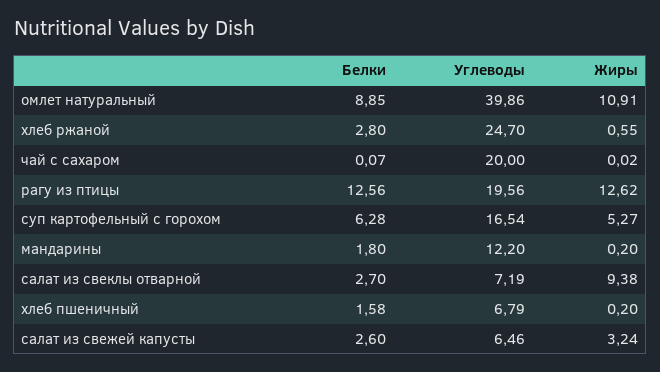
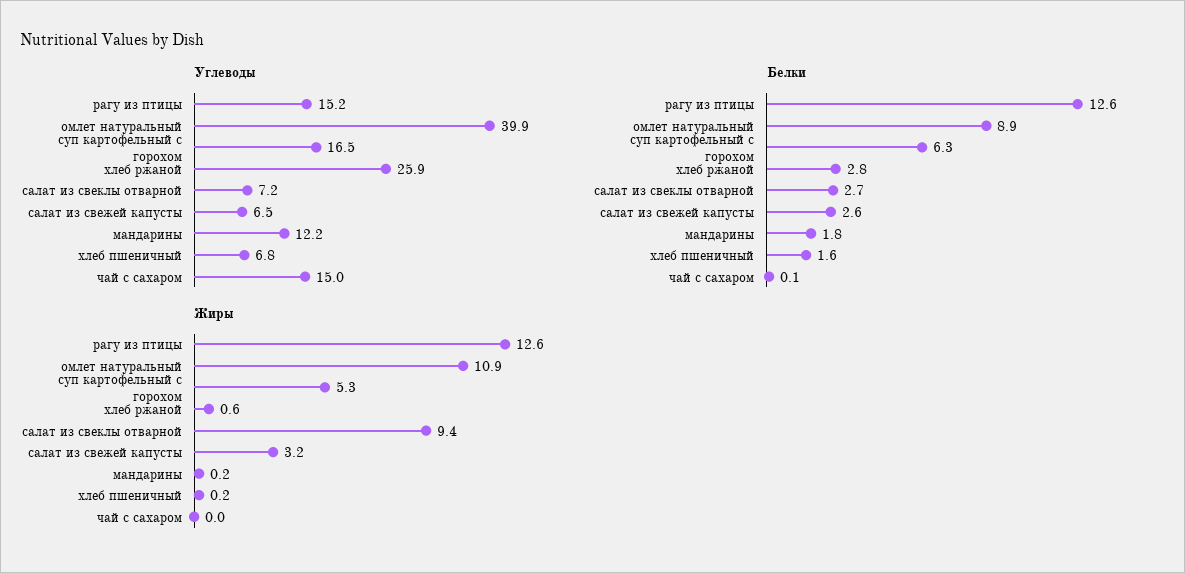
Углеводы, хлеб ржаной: 24.7 -> 25.9
Углеводы, чай с сахаром: 20 -> 15
Углеводы, рагу из птицы: 19.56 -> 15.2

